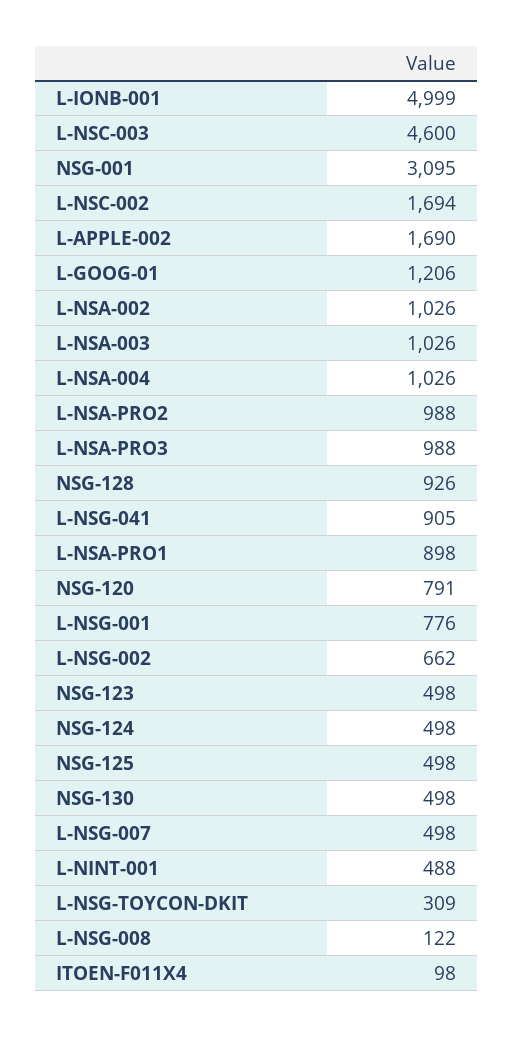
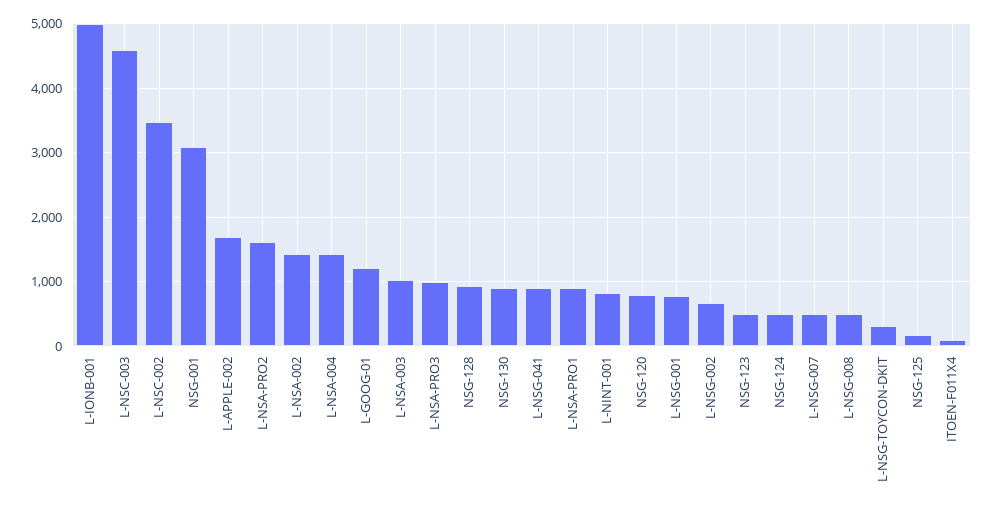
L-NSC-002: 1694 -> 3500
L-NSA-002: 1026 -> 1400
L-NSA-004: 1026 -> 1400
L-NSA-PRO2: 988 -> 1600
NSG-125: 498 -> 200
NSG-130: 498 -> 900
L-NINT-001: 488 -> 800
L-NSG-008: 122 -> 500

